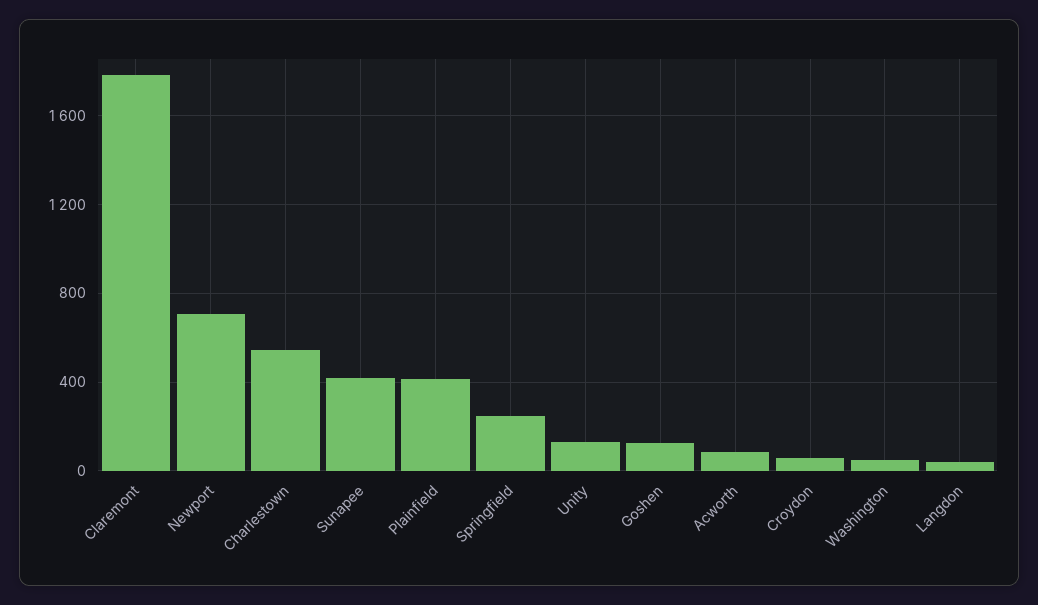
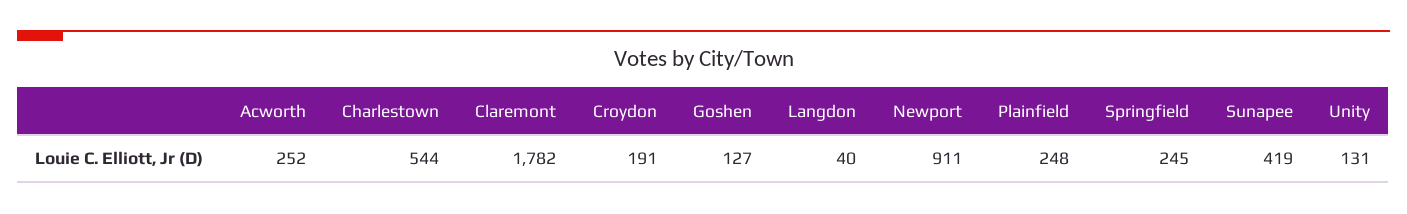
Newport: 700 -> 911
Plainfield: 400 -> 248
Acworth: 100 -> 252
Croydon: 50 -> 191
Washington: 50 -> none

